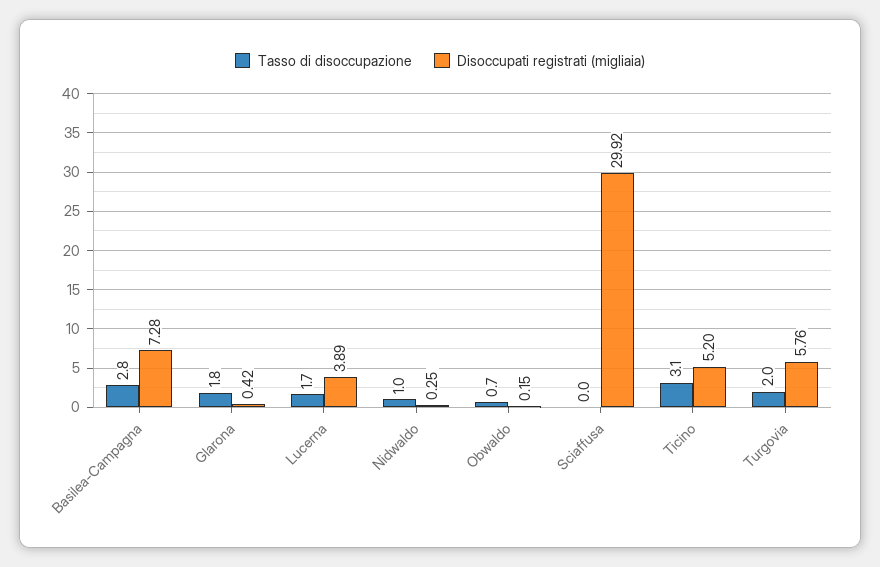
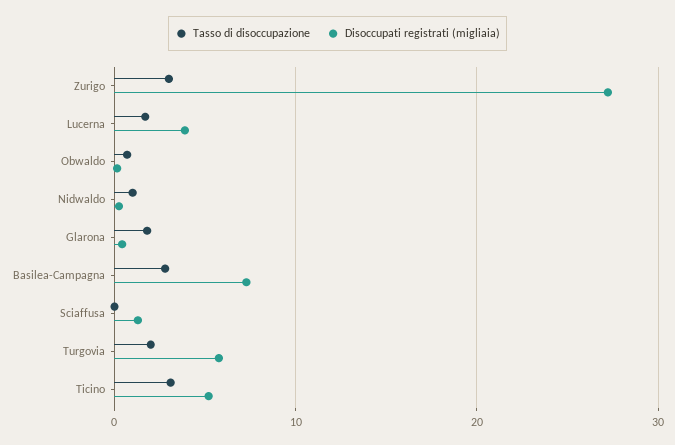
Disoccupati registrati (migliaia), Sciaffusa: 29.92 -> 1
Tasso di disoccupazione, Zurigo: none -> 3
Disoccupati registrati (migliaia), Zurigo: none -> 27

